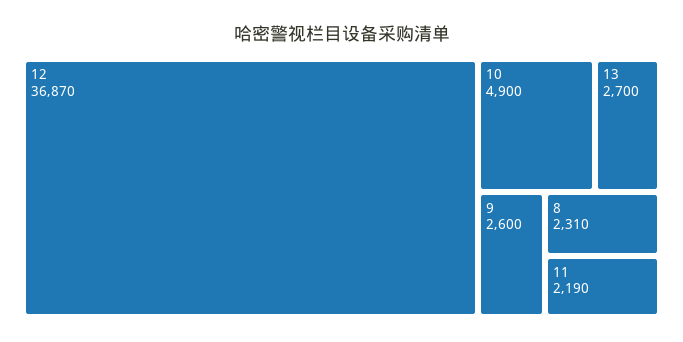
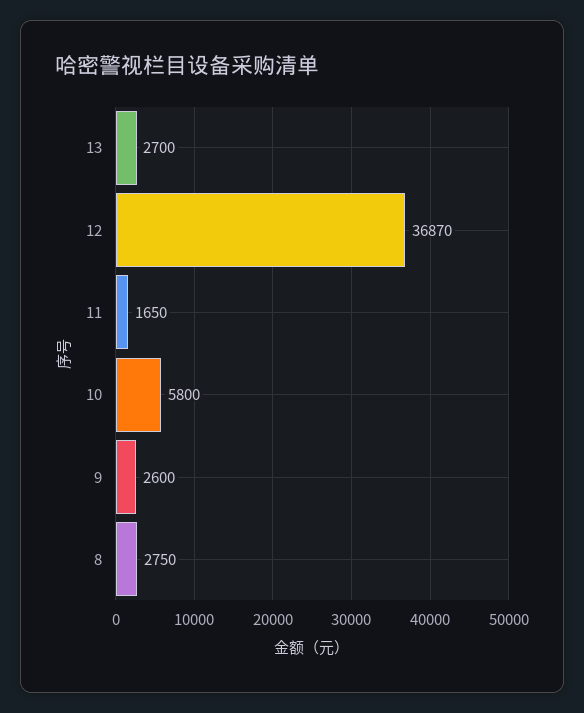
10: 4900 -> 5800
8: 2310 -> 2750
11: 2190 -> 1650

